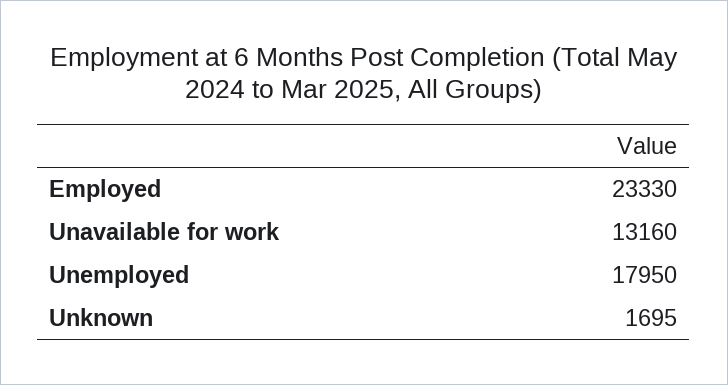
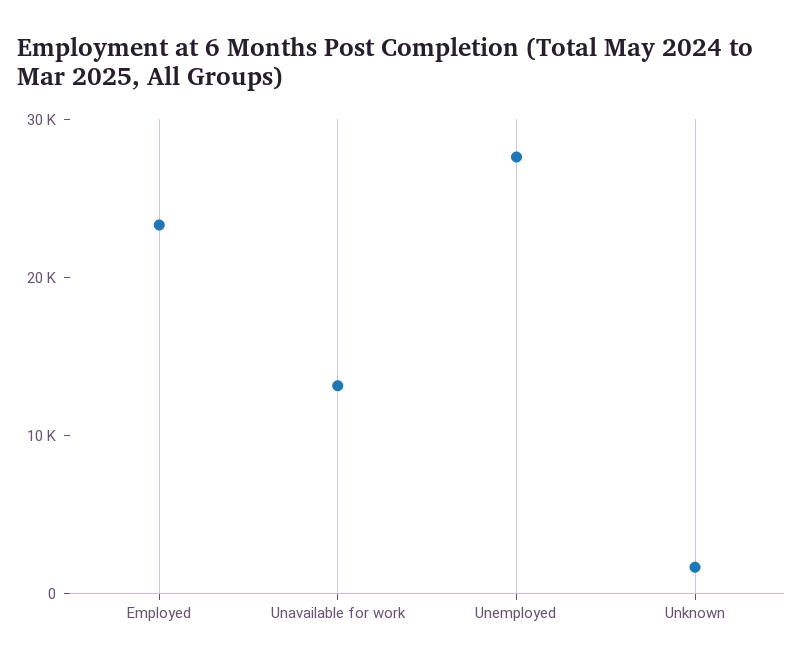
Unemployed: 17950 -> 28000

